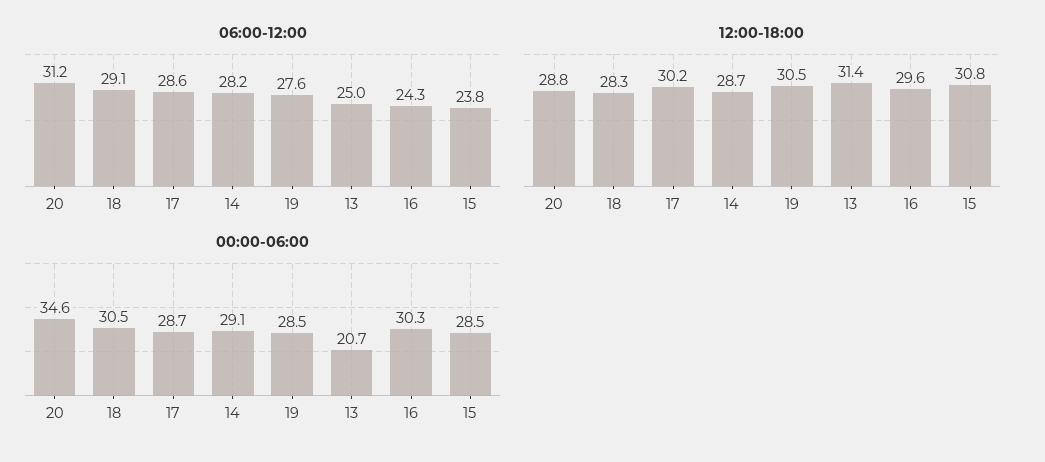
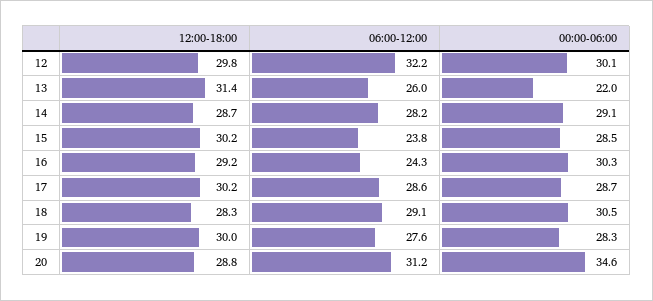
06:00-12:00, 13: 25 -> 26
12:00-18:00, 19: 30.5 -> 30
12:00-18:00, 16: 29.6 -> 29.2
12:00-18:00, 15: 30.8 -> 30.2
00:00-06:00, 19: 28.5 -> 28.3
00:00-06:00, 13: 20.7 -> 22
12:00-18:00, 12: none -> 29.8
06:00-12:00, 12: none -> 32.2
00:00-06:00, 12: none -> 30.1

